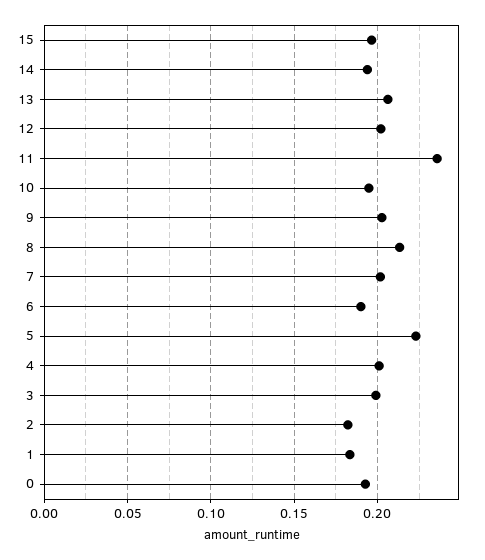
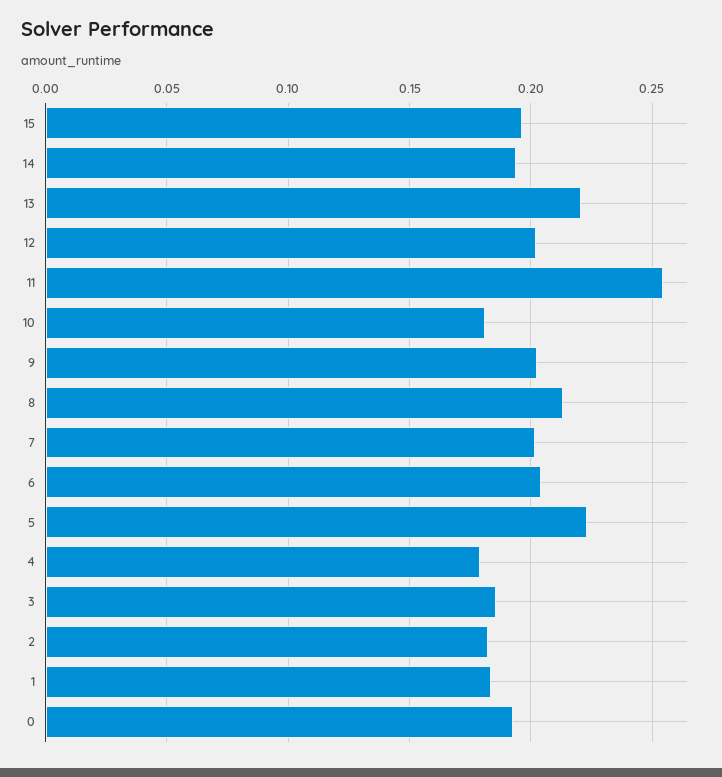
13: 0.205 -> 0.22
11: 0.235 -> 0.255
10: 0.195 -> 0.18
6: 0.19 -> 0.205
4: 0.2 -> 0.18
3: 0.2 -> 0.185

